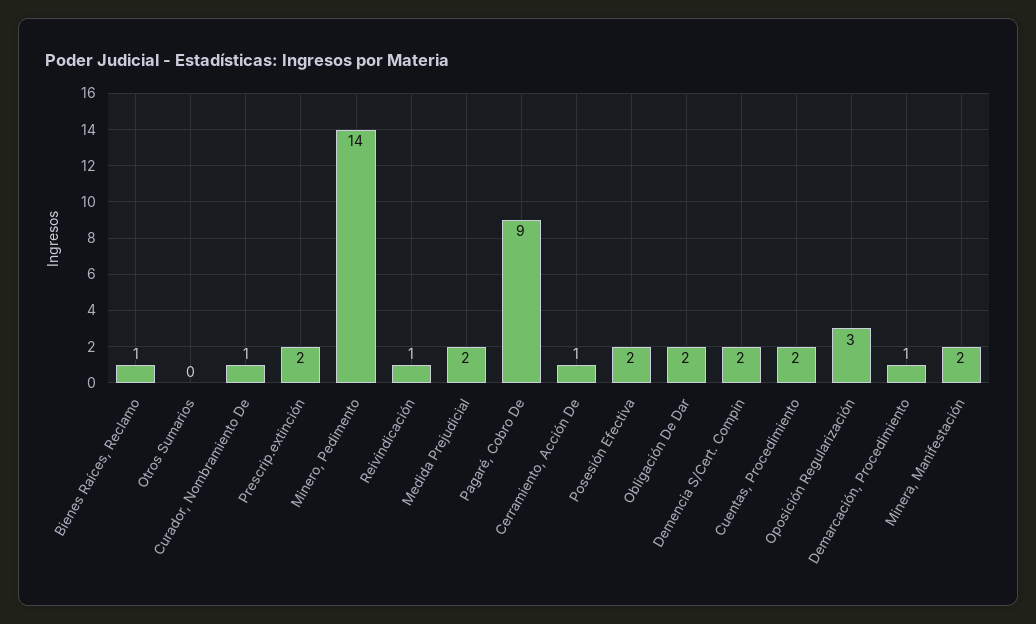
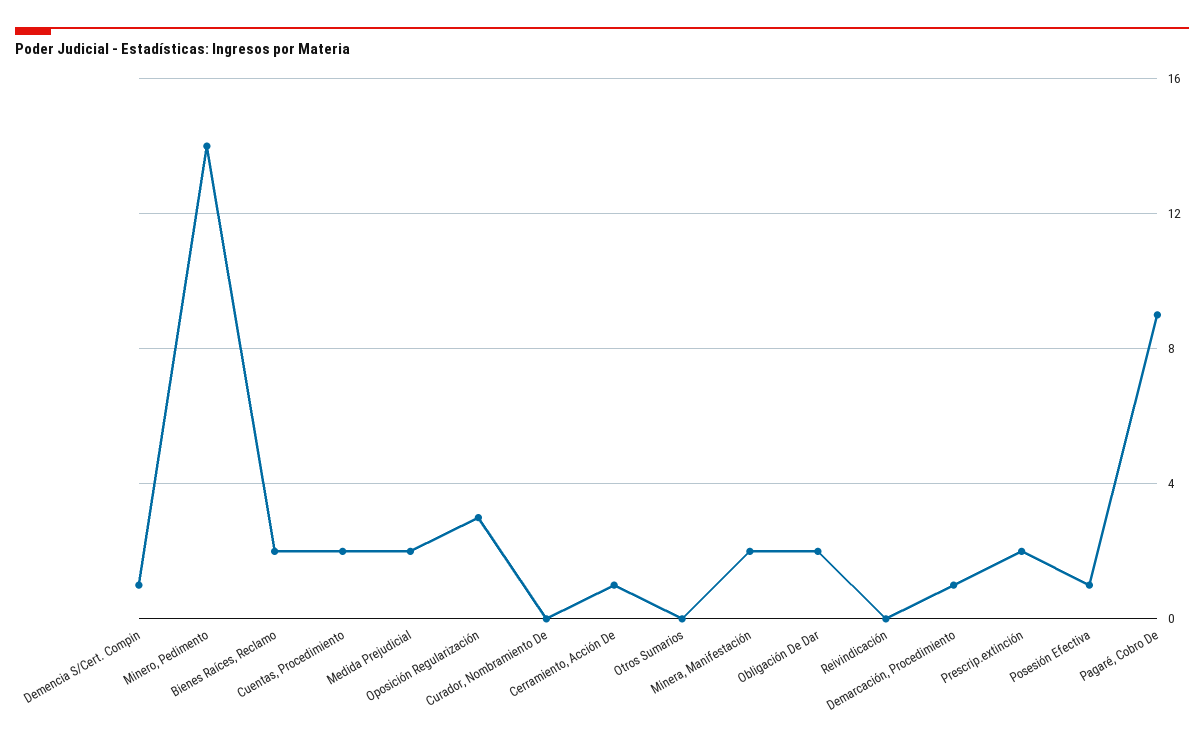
Bienes Raíces, Reclamo: 1 -> 2
Curador, Nombramiento De: 1 -> 0
Reivindicación: 1 -> 0
Posesión Efectiva: 2 -> 1
Demencia S/Cert. Compin: 2 -> 1

